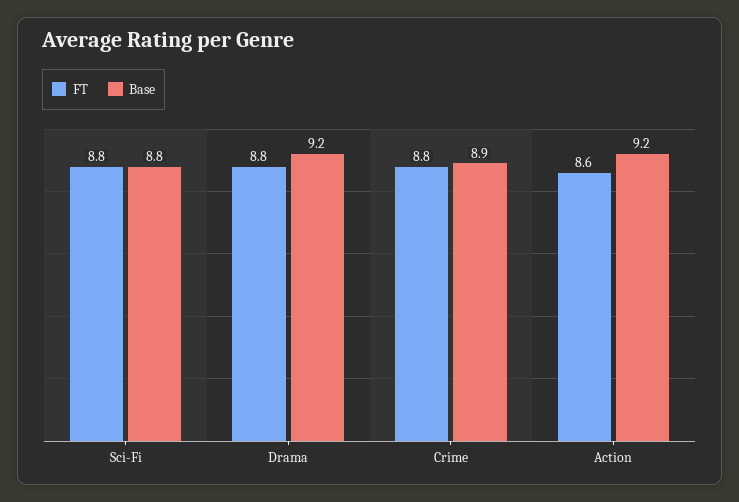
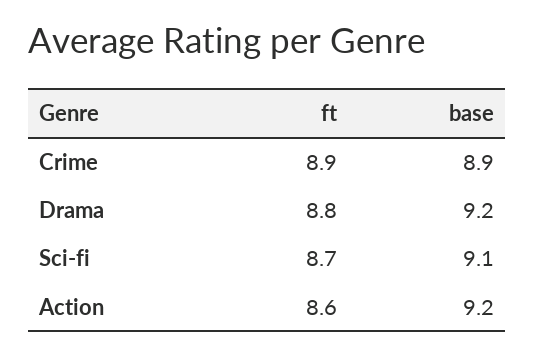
FT, Sci-Fi: 8.8 -> 8.7
Base, Sci-Fi: 8.8 -> 9.1
FT, Crime: 8.8 -> 8.9

